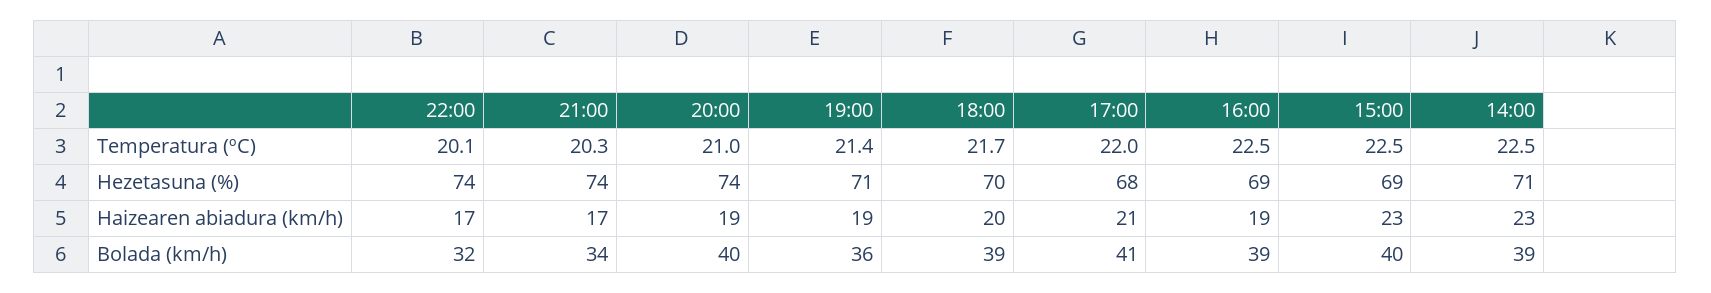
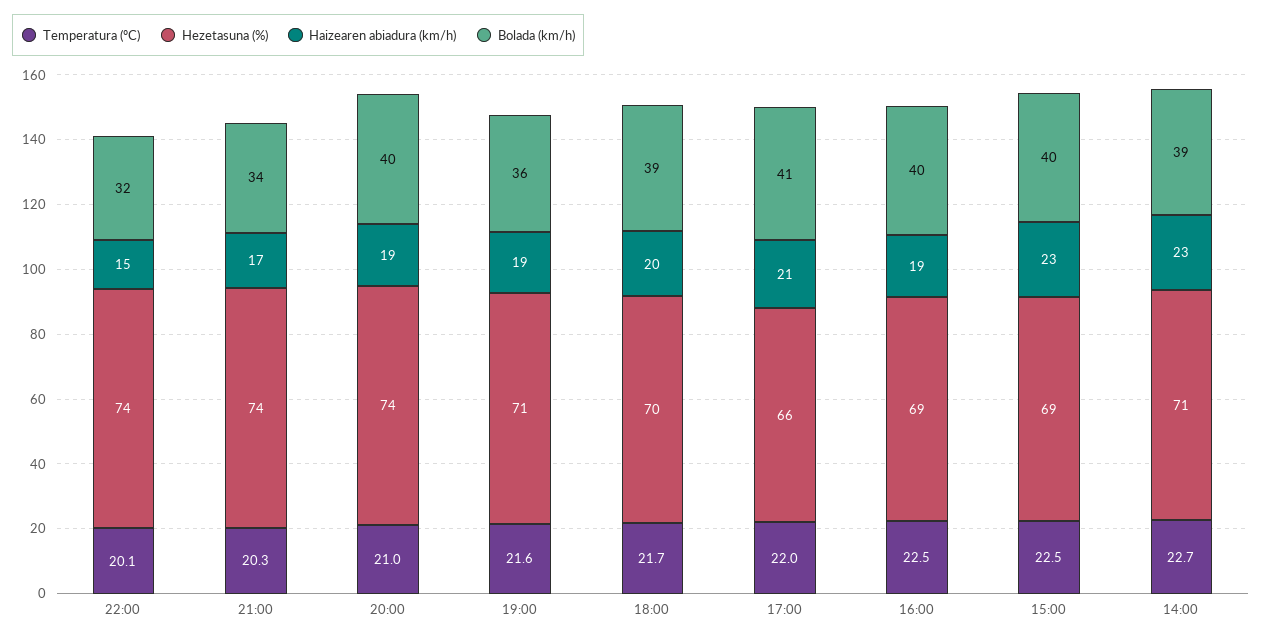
Temperatura (ºC), 19:00: 21.4 -> 21.6
Temperatura (ºC), 14:00: 22.5 -> 22.7
Hezetasuna (%), 17:00: 68 -> 66
Haizearen abiadura (km/h), 22:00: 17 -> 15
Bolada (km/h), 16:00: 39 -> 40

